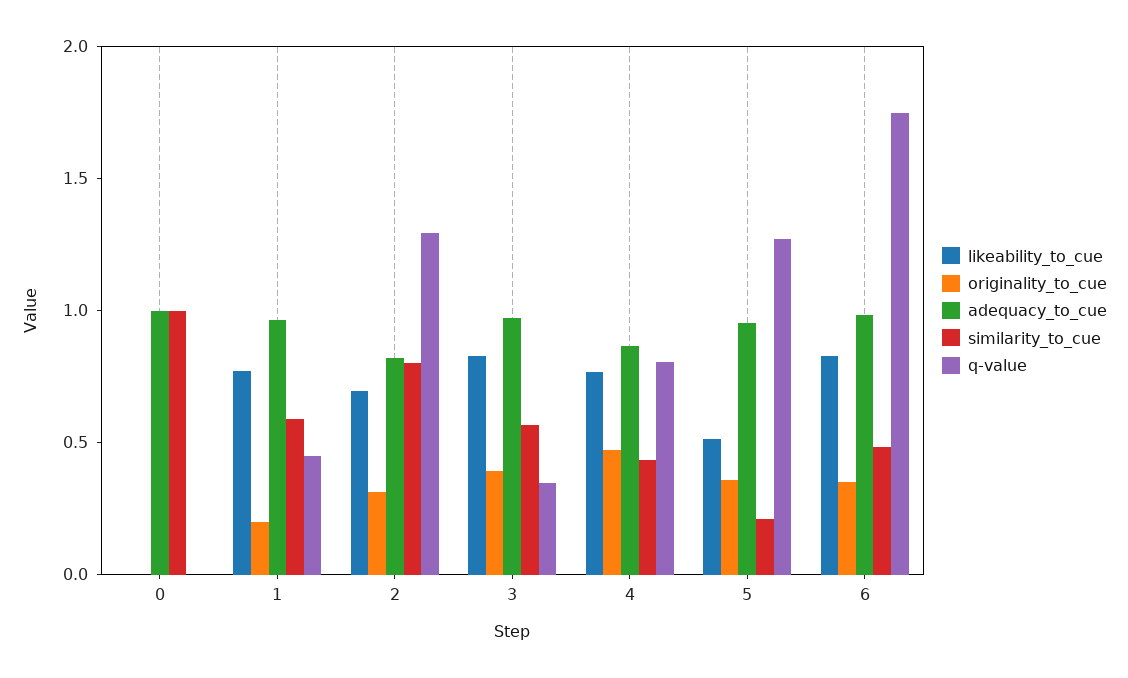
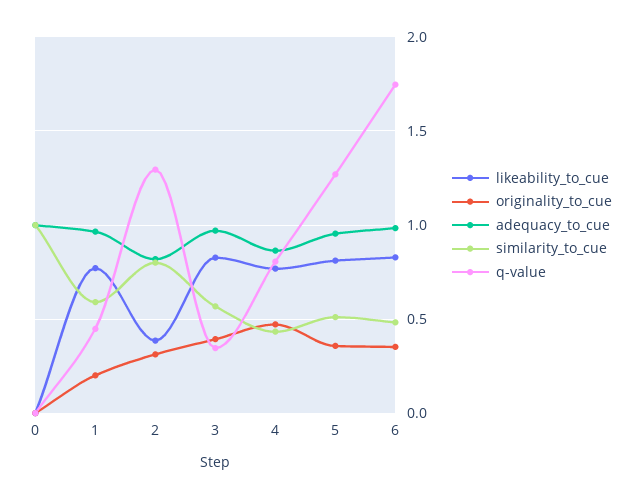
likeability_to_cue, 2: 0.7 -> 0.4
likeability_to_cue, 5: 0.5 -> 0.8
similarity_to_cue, 5: 0.2 -> 0.5

